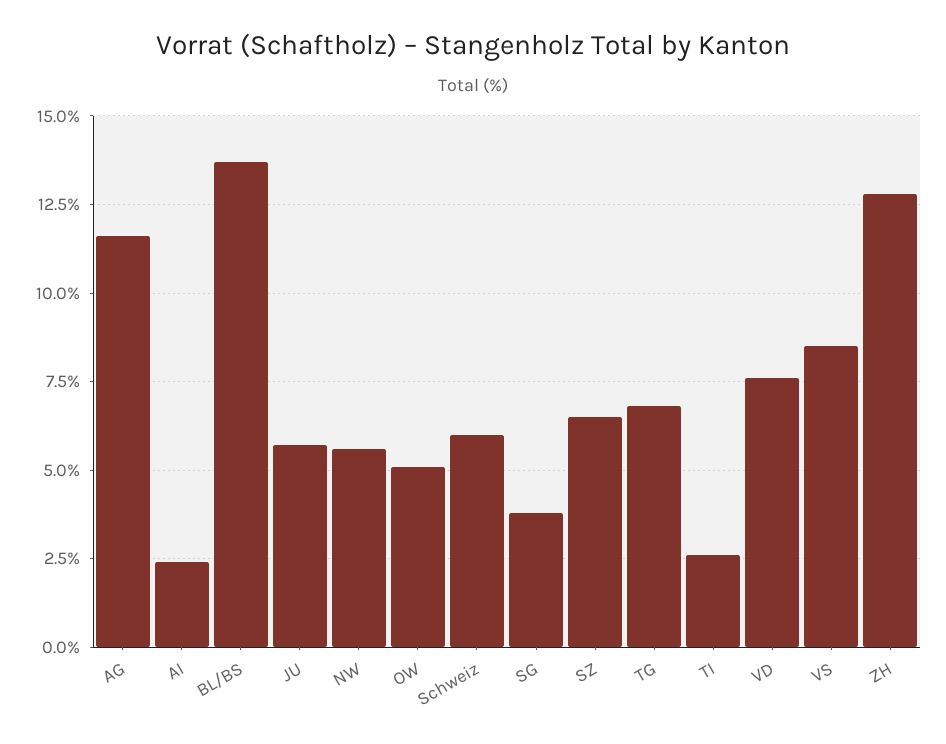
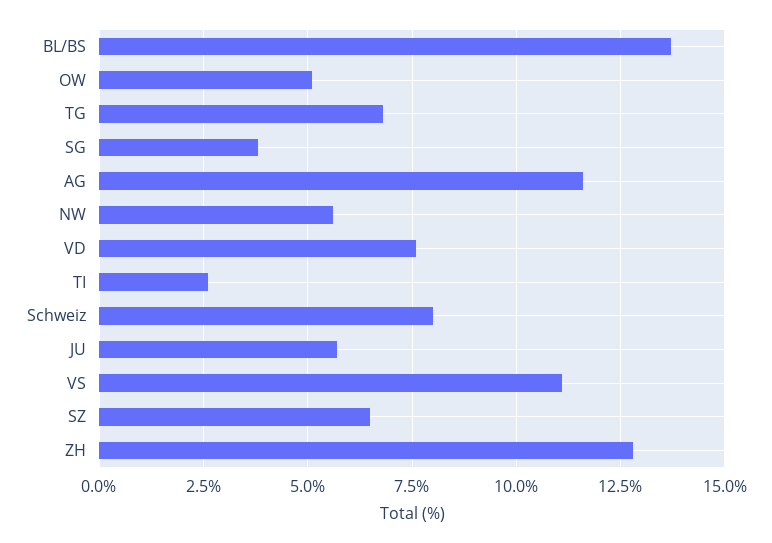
AI: 2.5 -> none
Schweiz: 6 -> 8
VS: 8.5 -> 11

